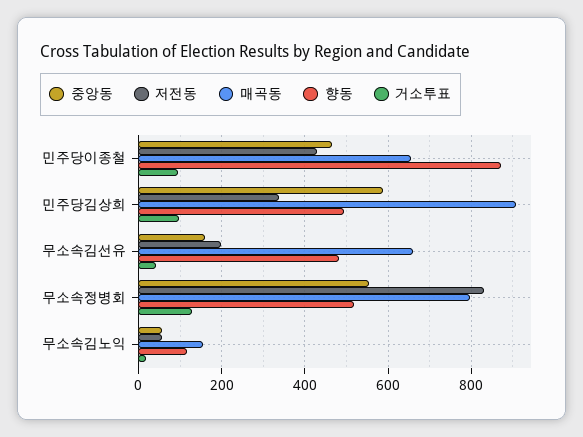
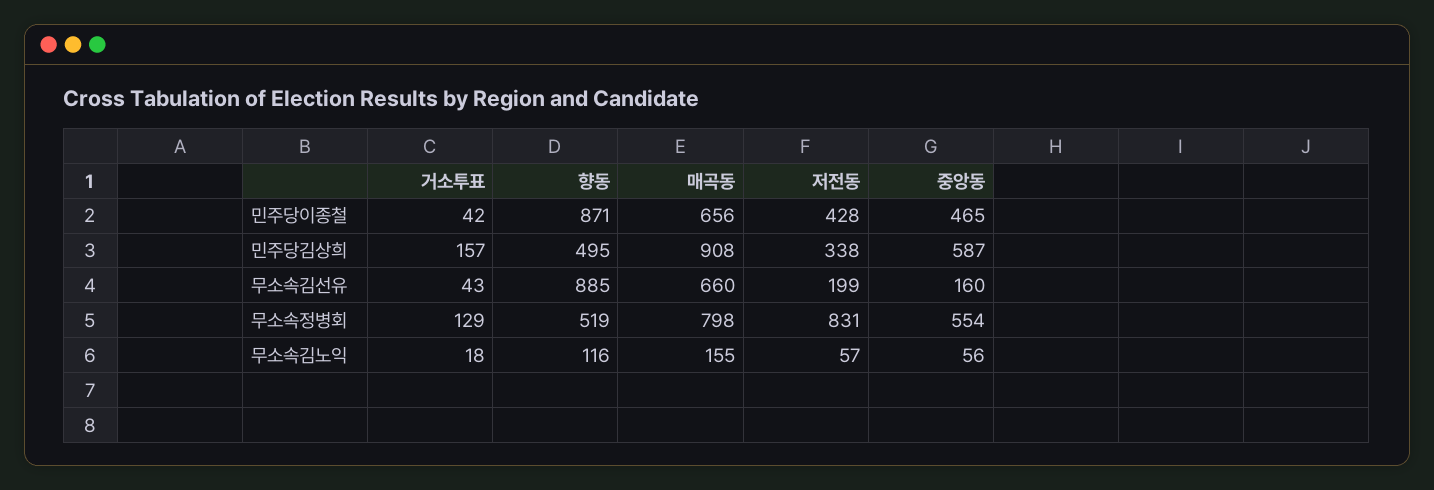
거소투표, 민주당이종철: 100 -> 42
거소투표, 민주당김상희: 100 -> 157
향동, 무소속김선유: 480 -> 885

